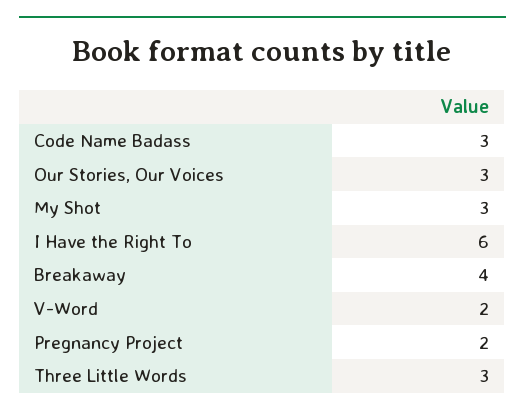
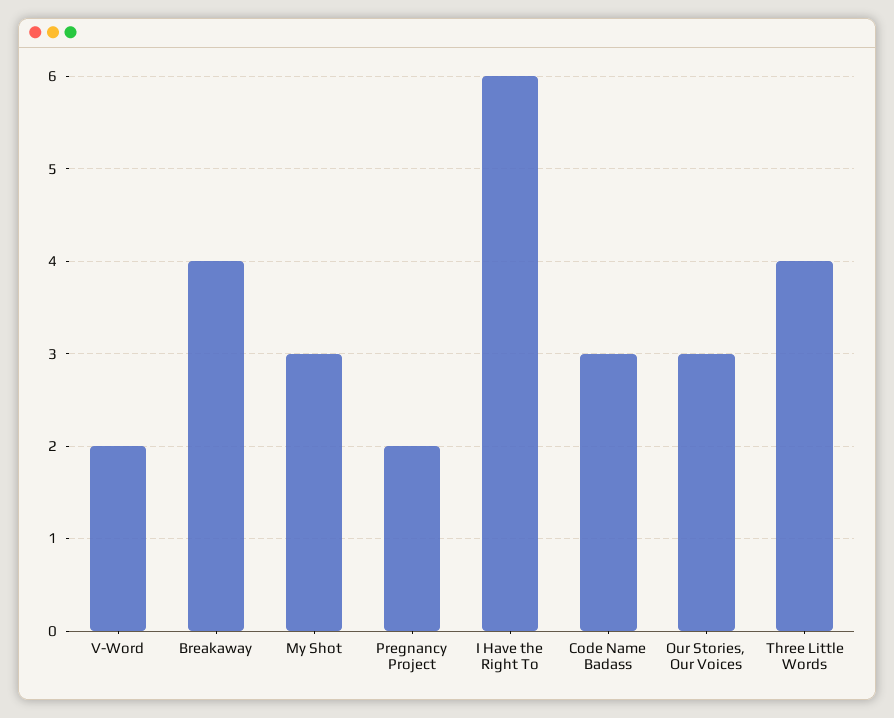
Three Little Words: 3 -> 4

